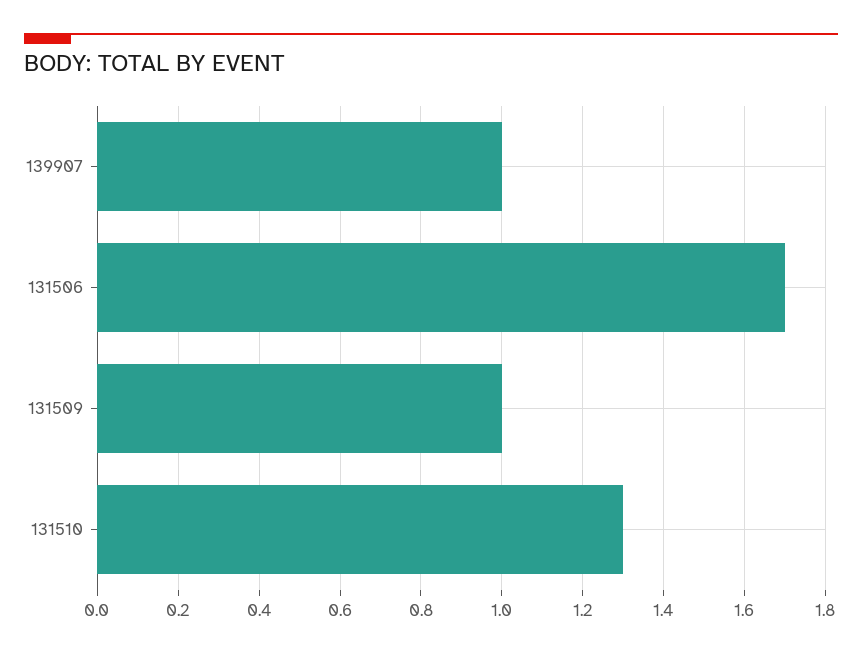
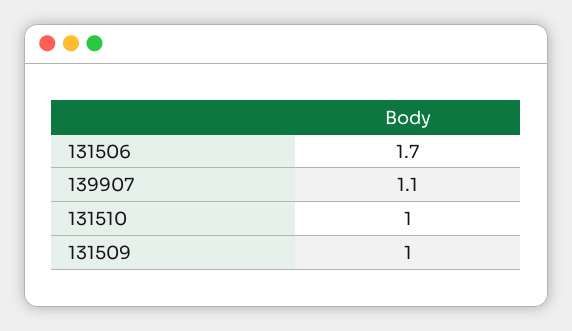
139907: 1 -> 1.1
131510: 1.3 -> 1

